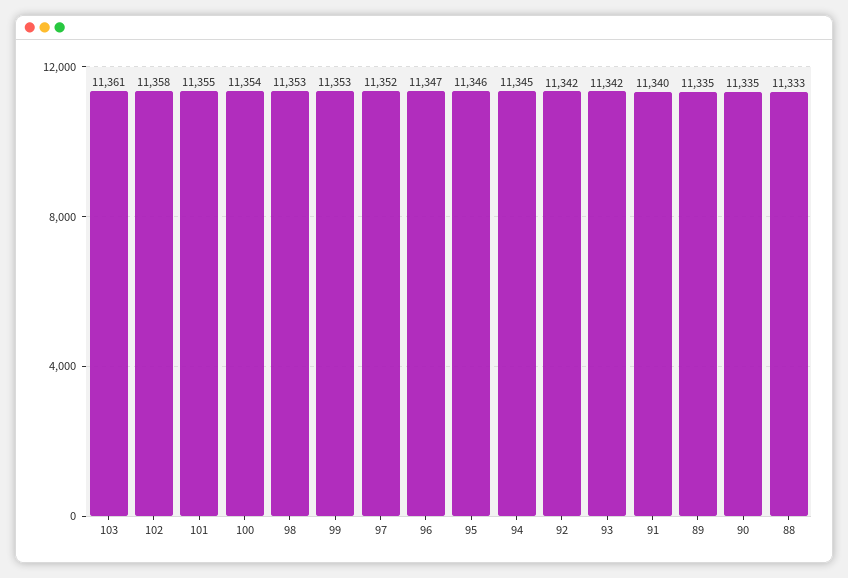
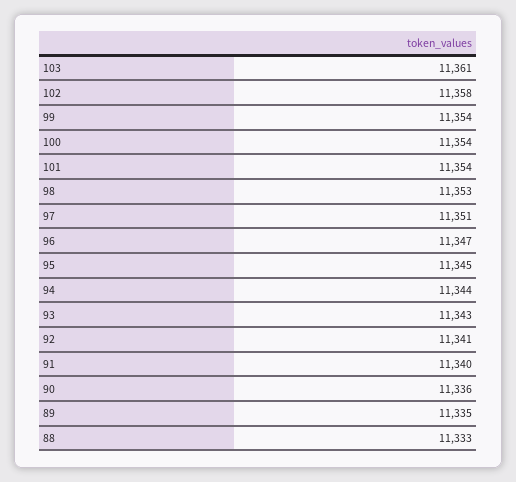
101: 11355 -> 11354
99: 11353 -> 11354
97: 11352 -> 11351
95: 11346 -> 11345
94: 11345 -> 11344
92: 11342 -> 11341
93: 11342 -> 11343
90: 11335 -> 11336

